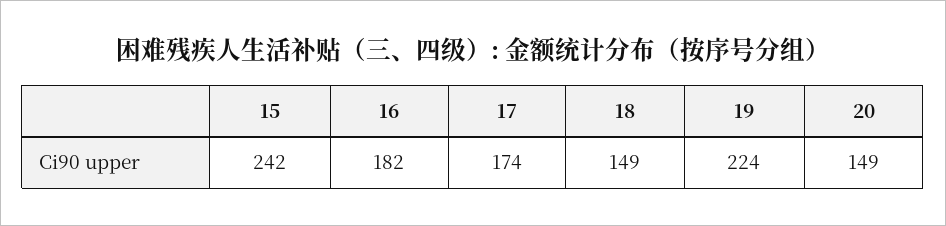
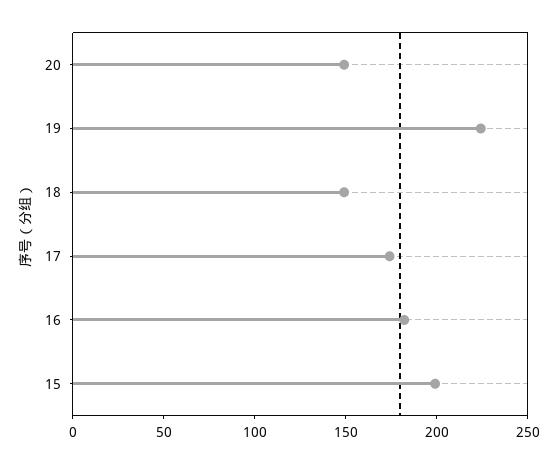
15: 242 -> 200

